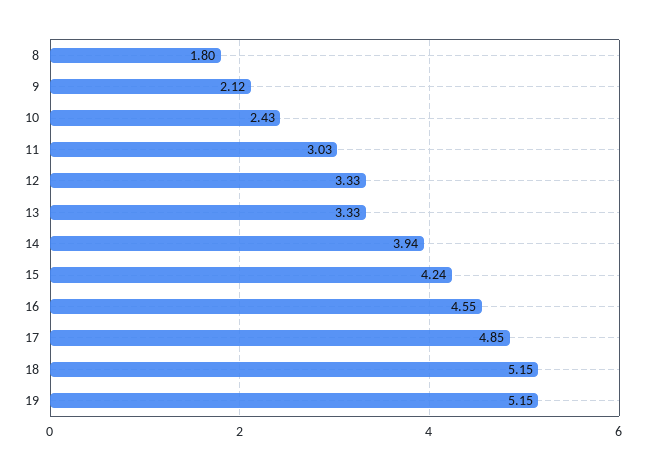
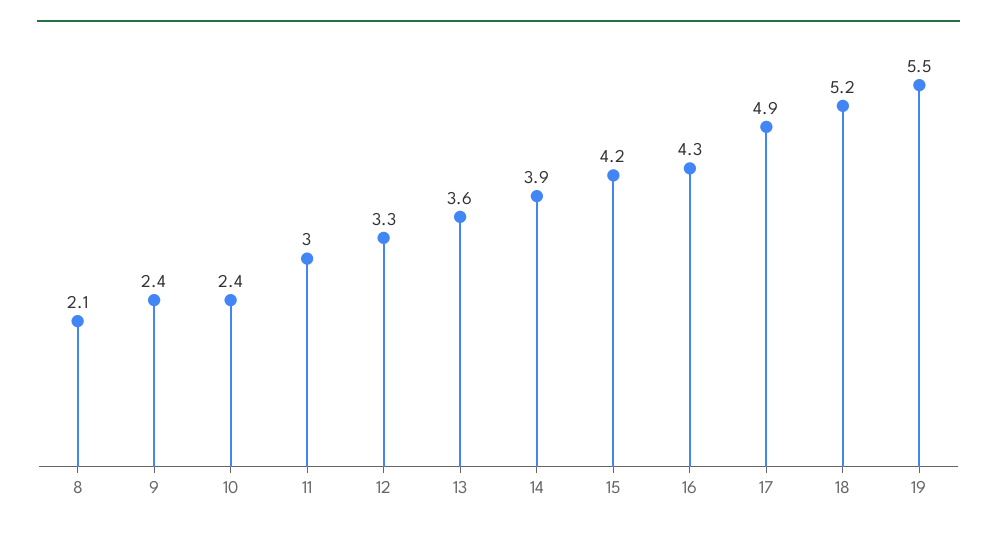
8: 1.8 -> 2.1
9: 2.12 -> 2.4
13: 3.33 -> 3.6
16: 4.55 -> 4.3
19: 5.15 -> 5.5

